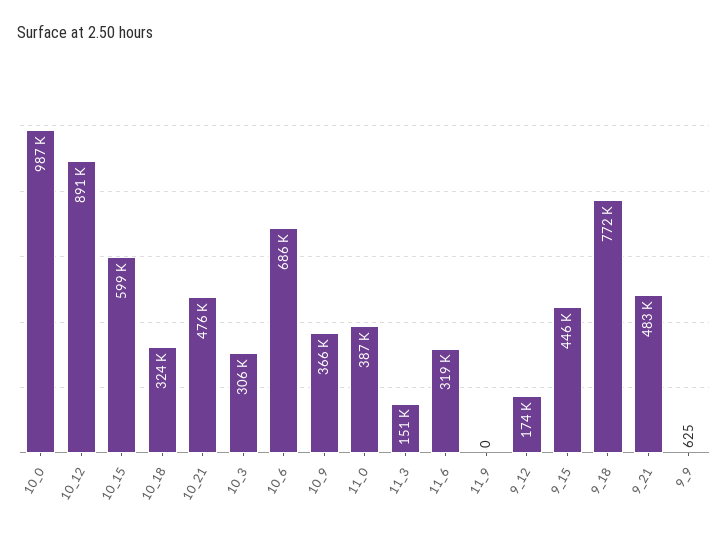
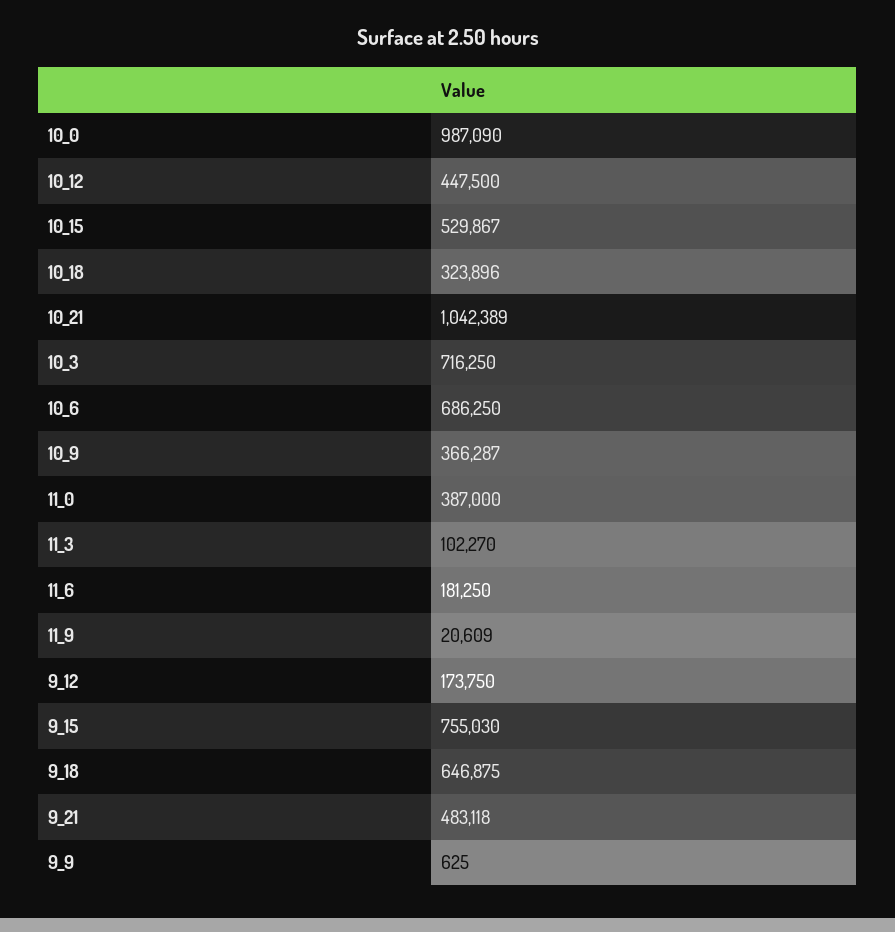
10_12: 891000 -> 447500
10_15: 599000 -> 529867
10_21: 476000 -> 1042389
10_3: 306000 -> 716250
11_3: 151000 -> 102270
11_6: 319000 -> 181250
11_9: 0 -> 20609
9_15: 446000 -> 755030
9_18: 772000 -> 646875

